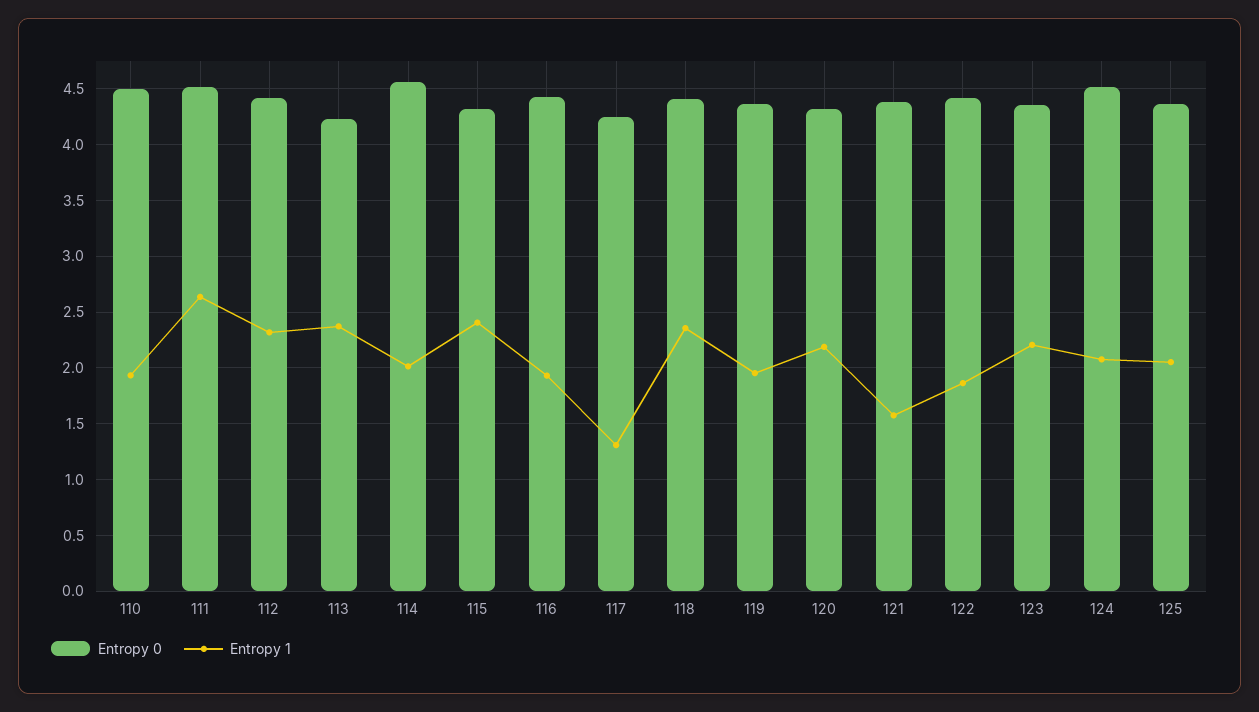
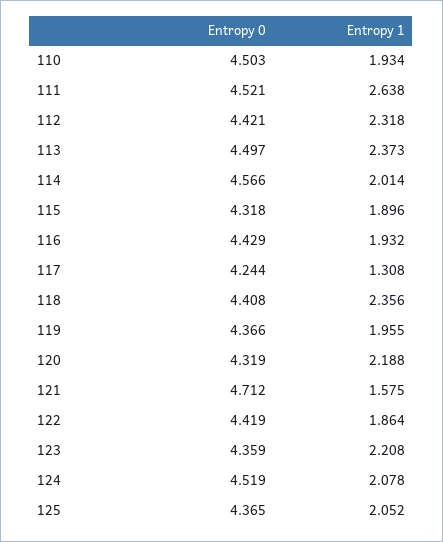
Entropy 0, 113: 4.2 -> 4.497
Entropy 1, 115: 2.4 -> 1.896
Entropy 0, 121: 4.4 -> 4.712

